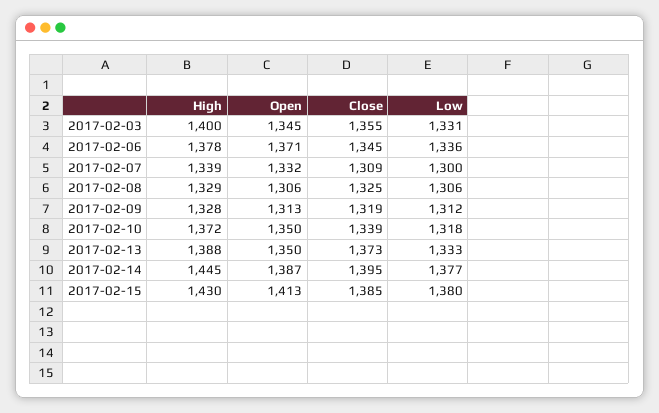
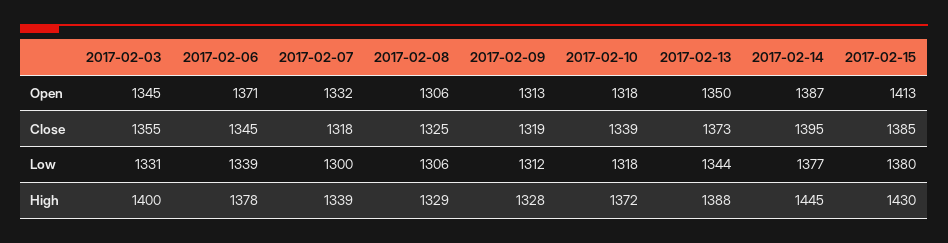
Low, 2017-02-06: 1336 -> 1339
Close, 2017-02-07: 1309 -> 1318
Open, 2017-02-10: 1350 -> 1318
Low, 2017-02-13: 1333 -> 1344

